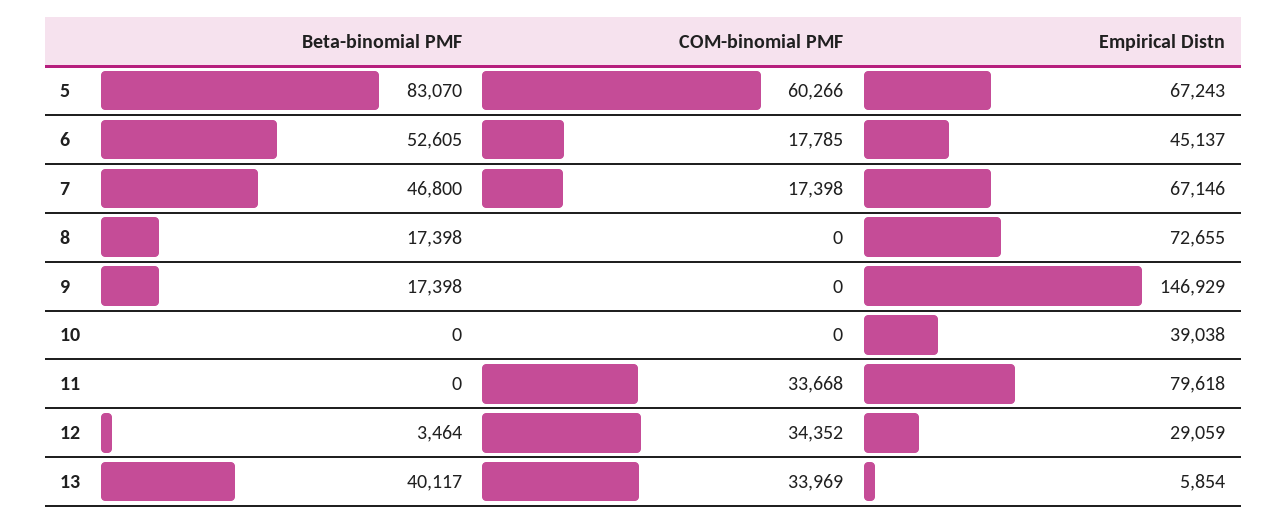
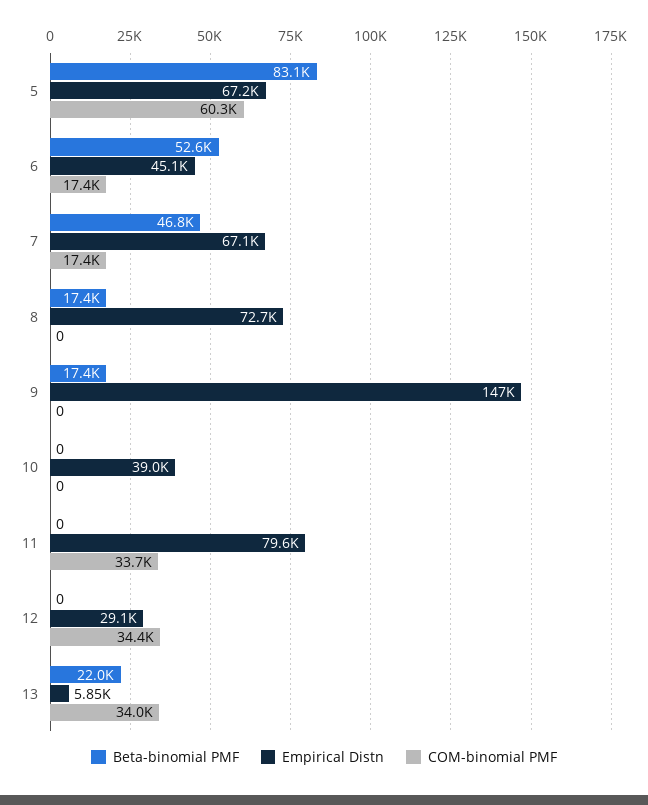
COM-binomial PMF, 6: 17785 -> 17400
Beta-binomial PMF, 12: 3464 -> 0
Beta-binomial PMF, 13: 40117 -> 22000

